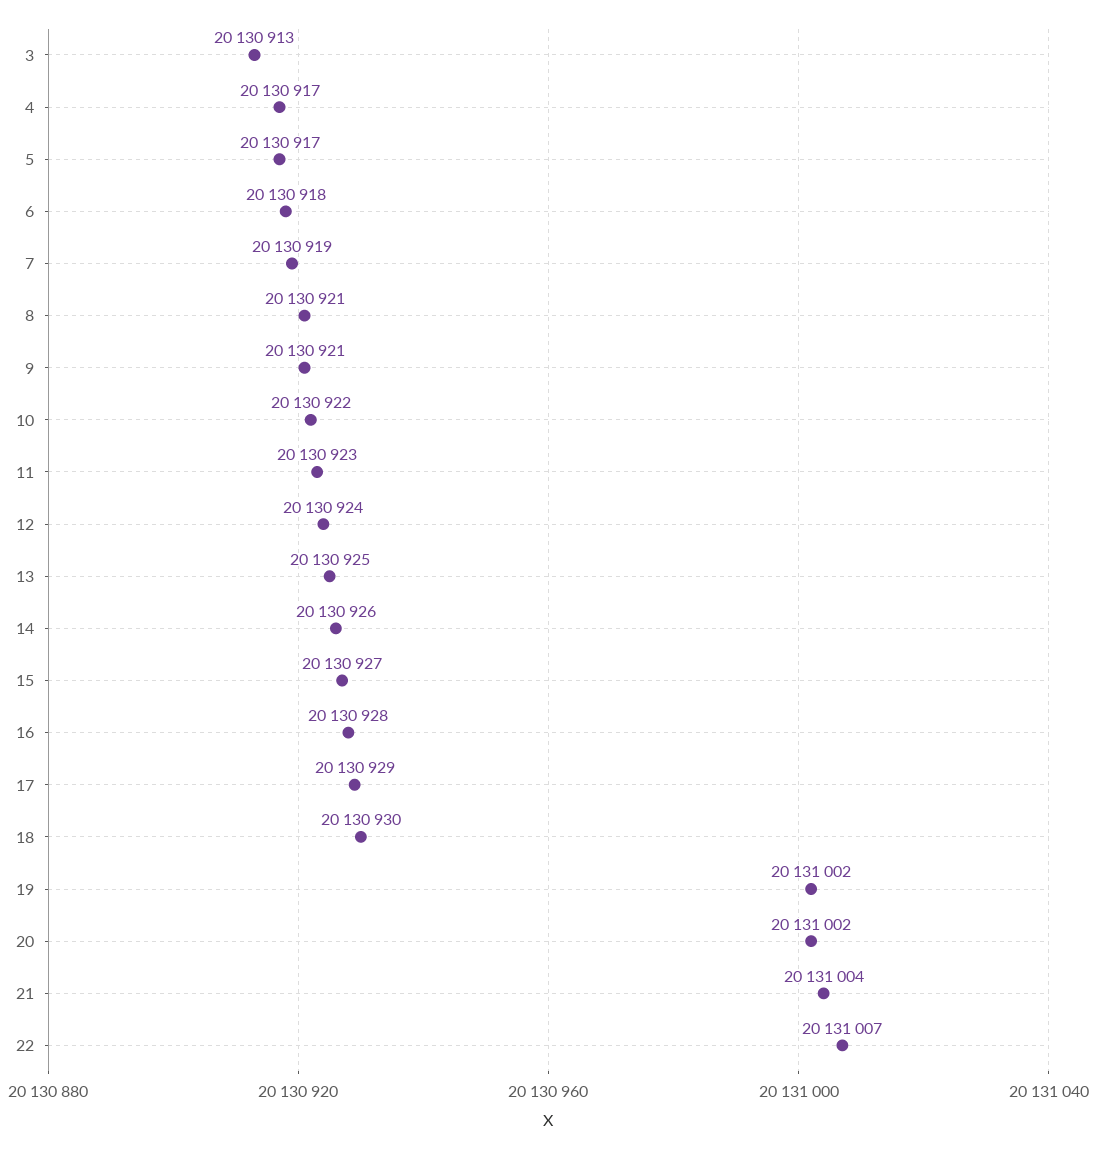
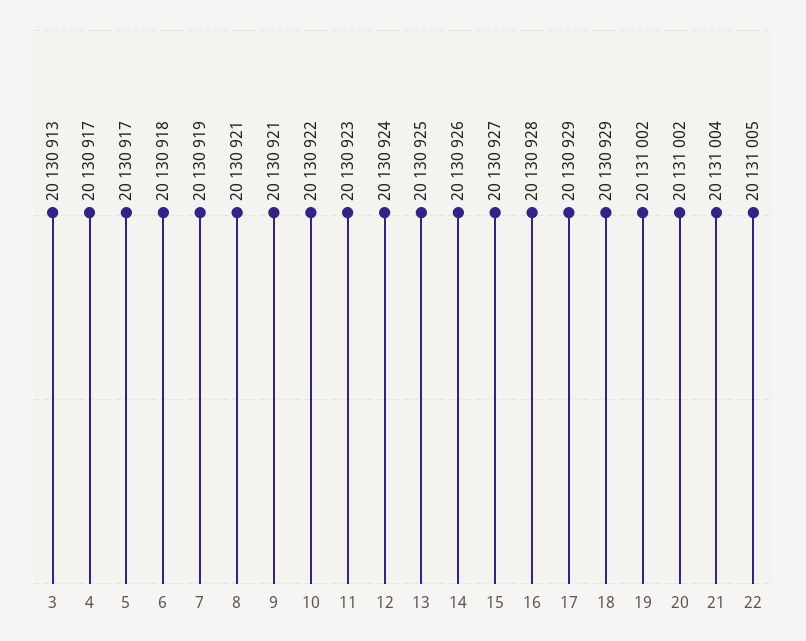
18: 20130930 -> 20130929
22: 20131007 -> 20131005

